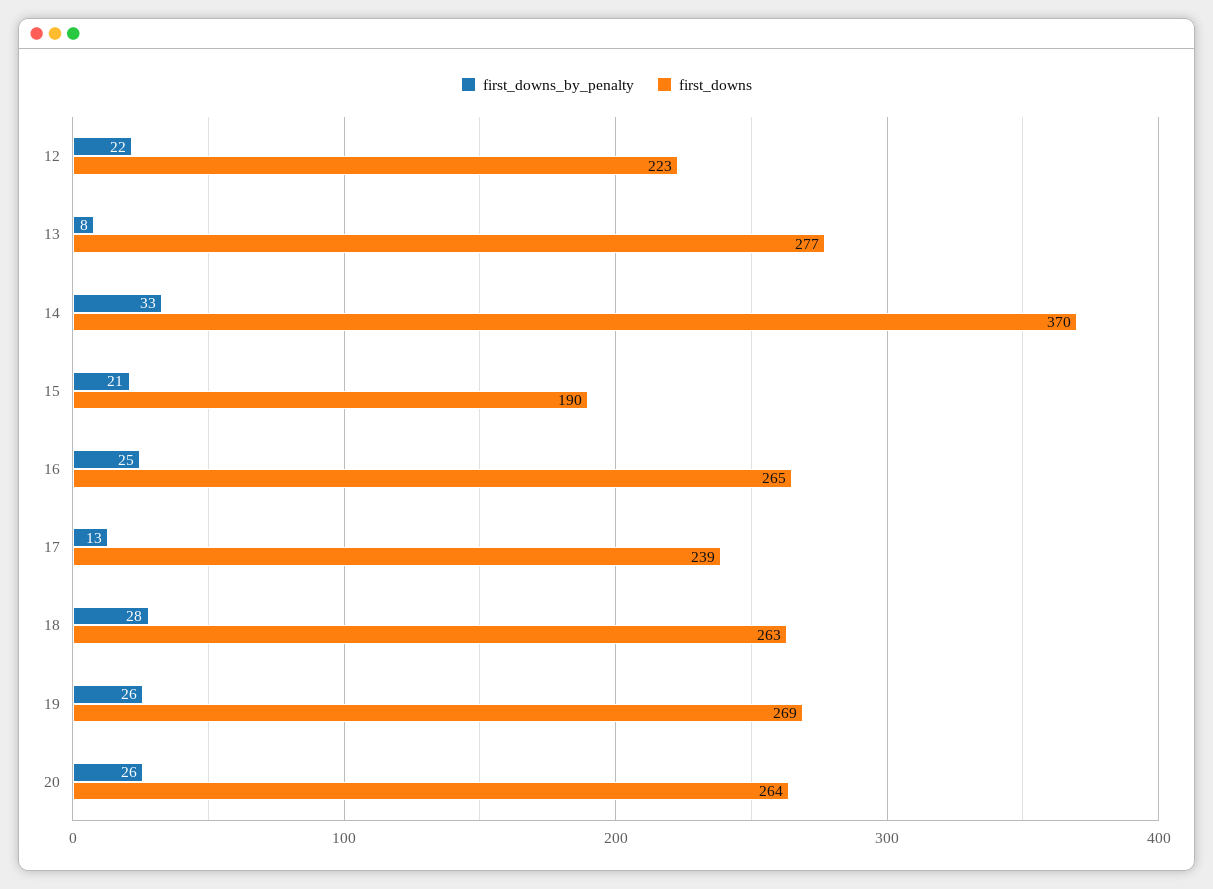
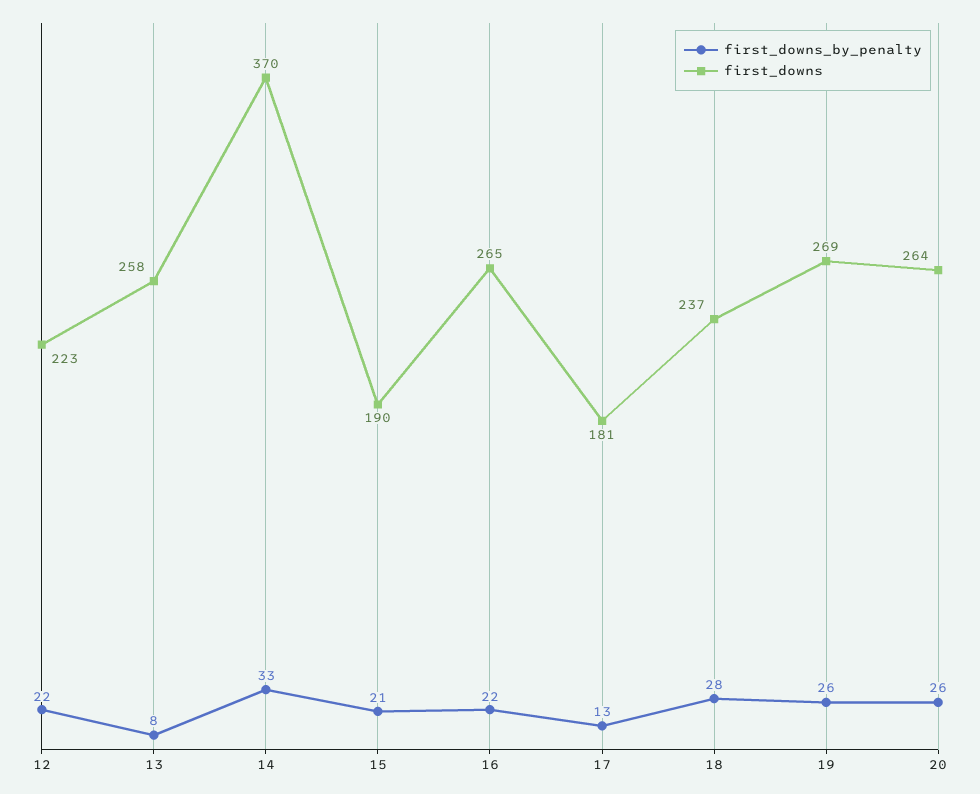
first_downs, 13: 277 -> 258
first_downs_by_penalty, 16: 25 -> 22
first_downs, 17: 239 -> 181
first_downs, 18: 263 -> 237

